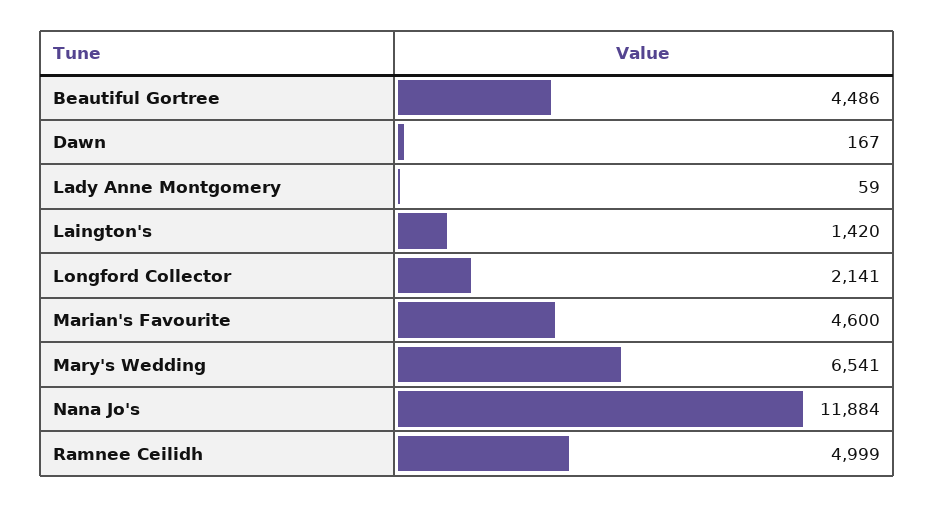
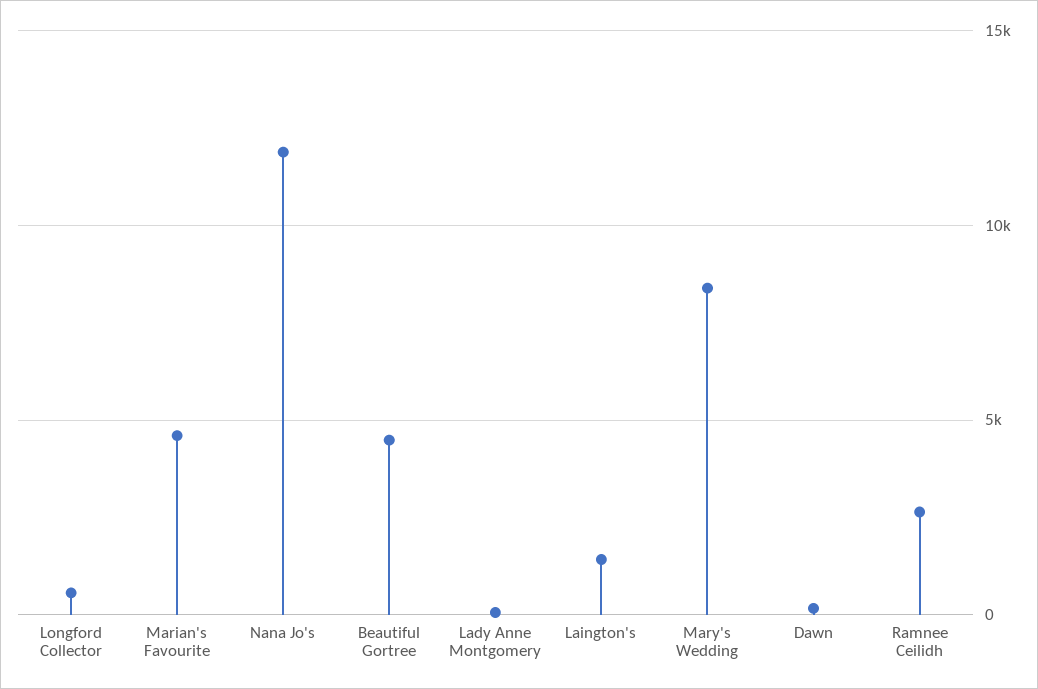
Longford Collector: 2141 -> 500
Mary's Wedding: 6541 -> 8500
Ramnee Ceilidh: 4999 -> 2500

